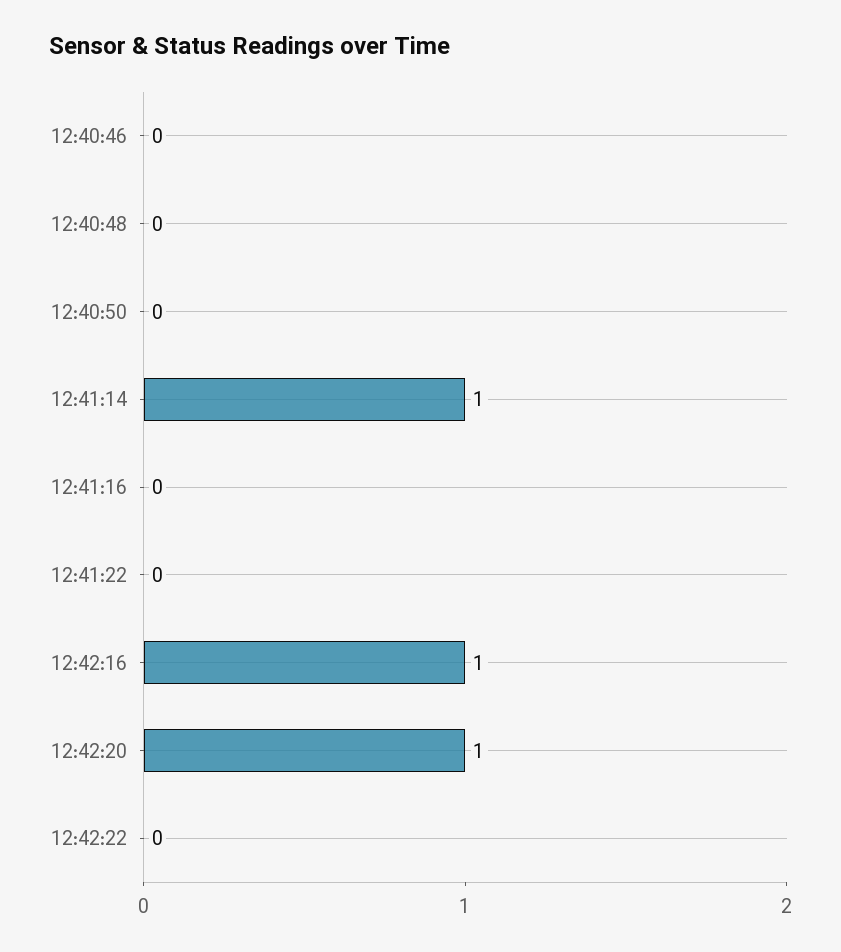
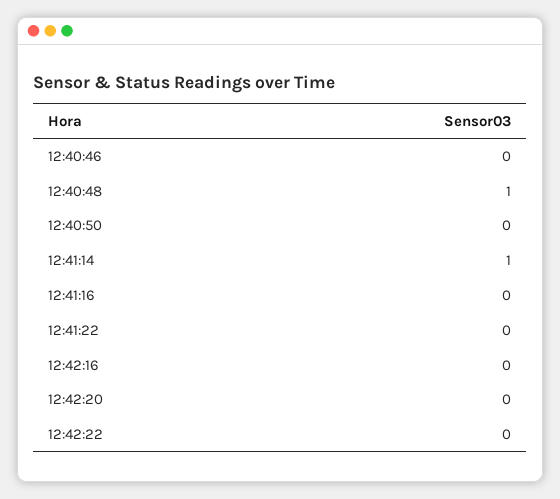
12:40:48: 0 -> 1
12:42:16: 1 -> 0
12:42:20: 1 -> 0

